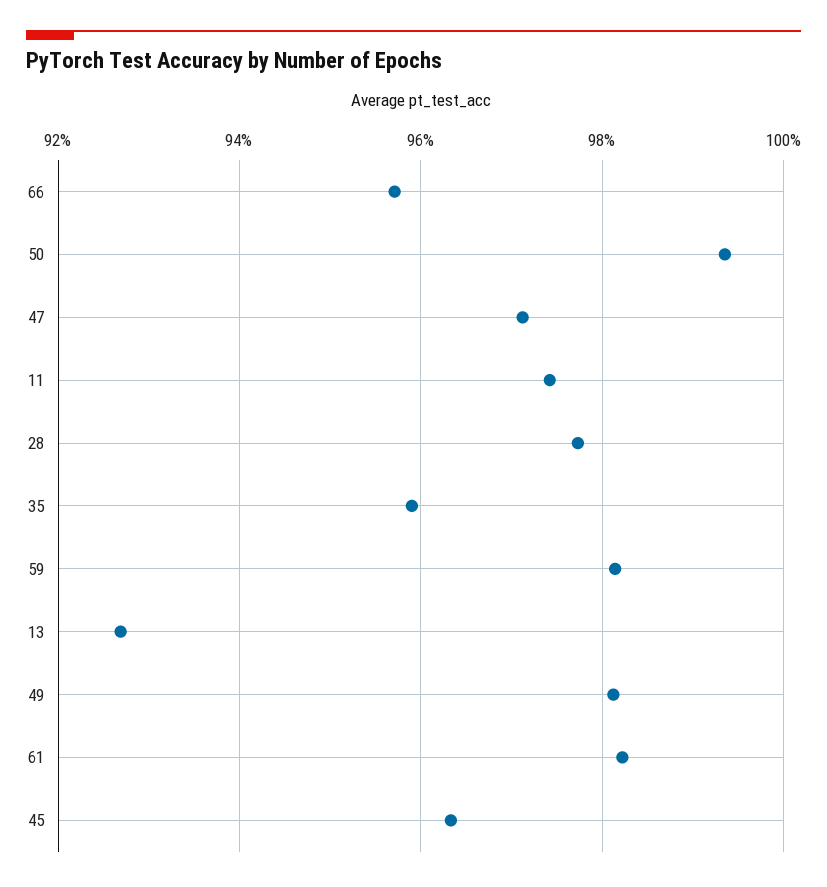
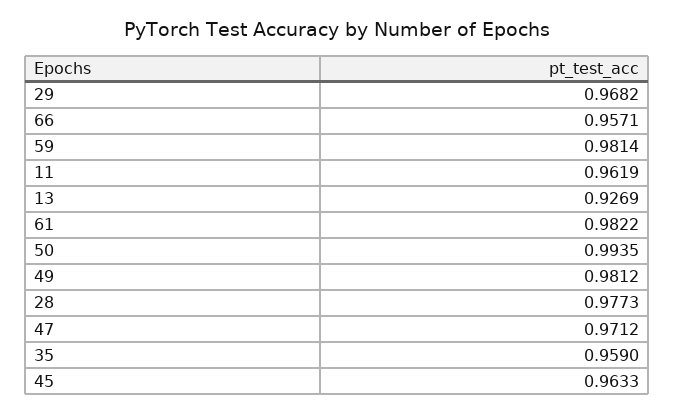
11: 0.974 -> 0.9619
29: none -> 0.9682

